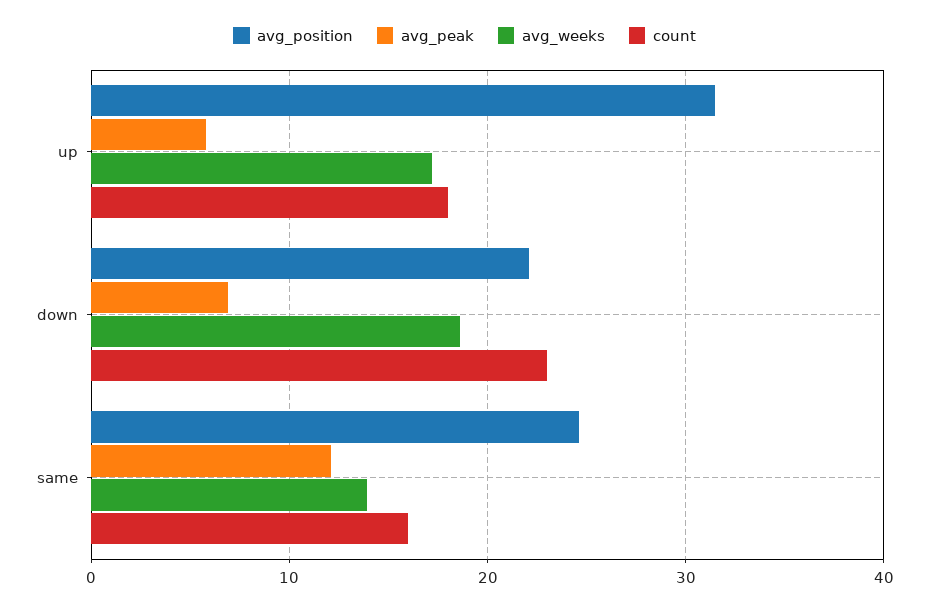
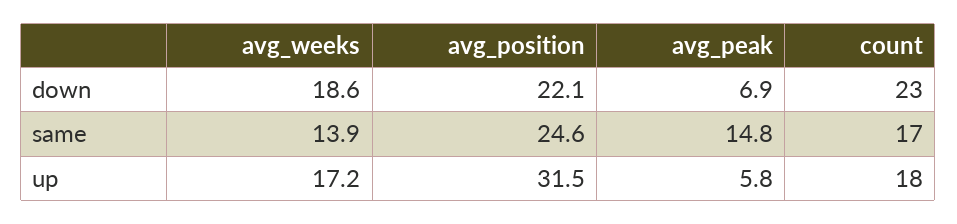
avg_peak, same: 12 -> 14.8
count, same: 16 -> 17

